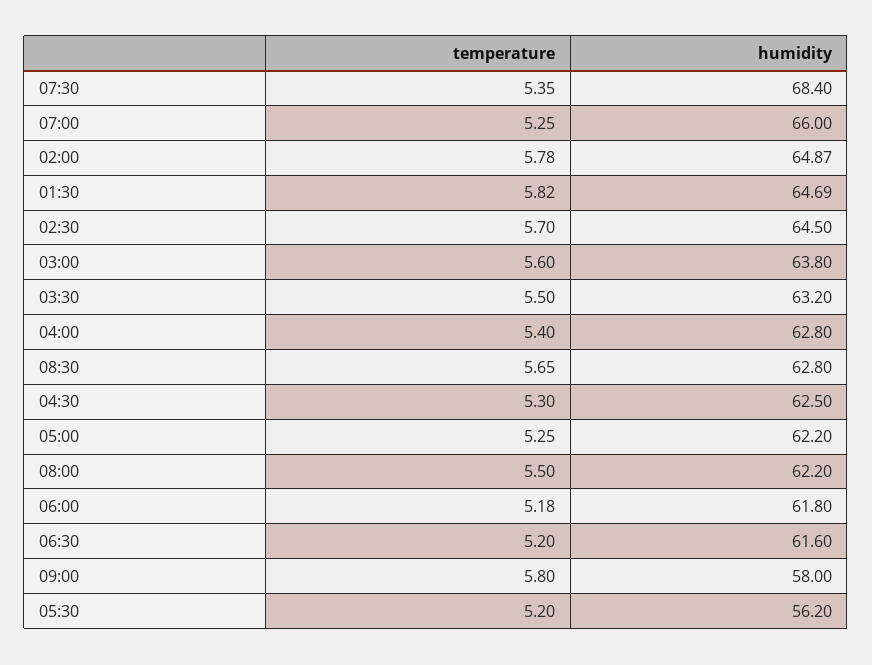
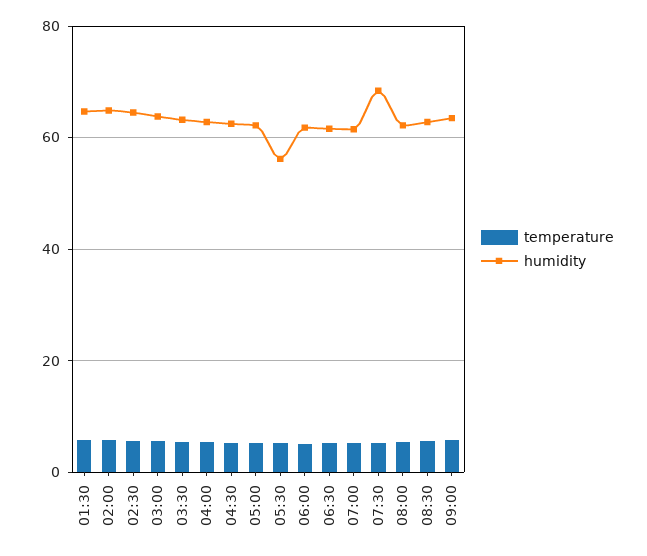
humidity, 07:00: 66 -> 62
humidity, 09:00: 58 -> 64

